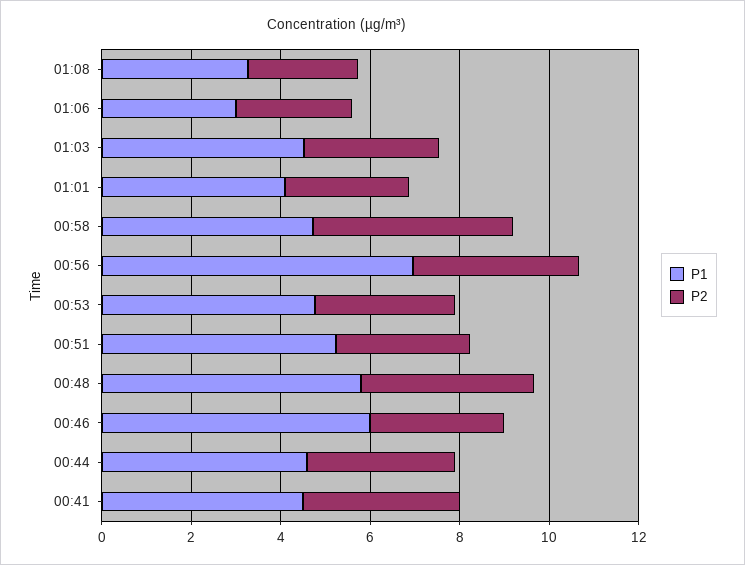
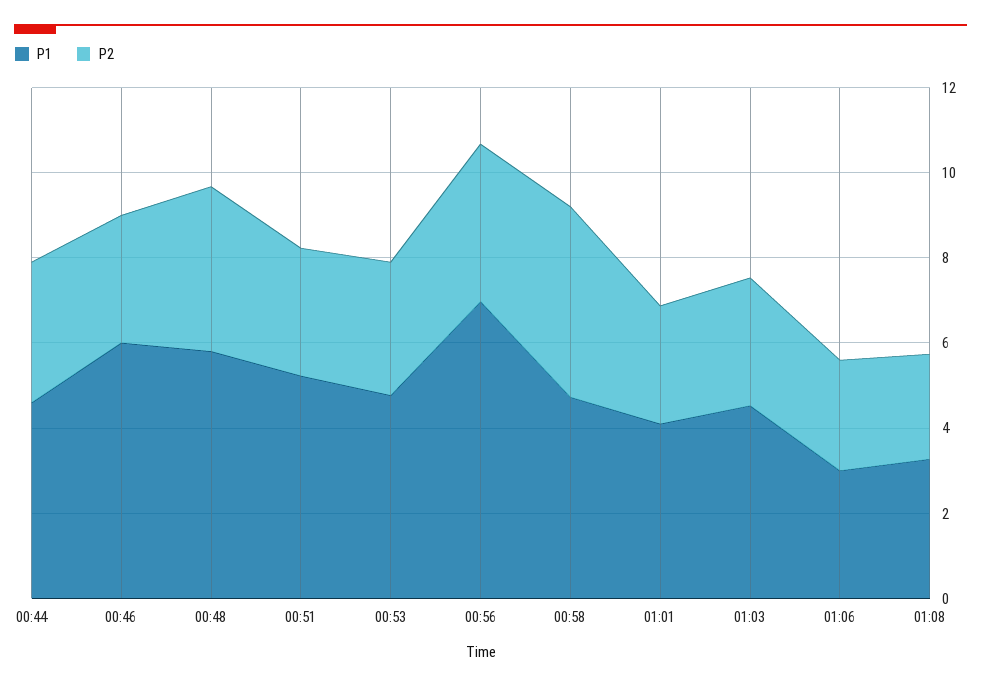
P1, 00:41: 4.5 -> none
P2, 00:41: 3.5 -> none

